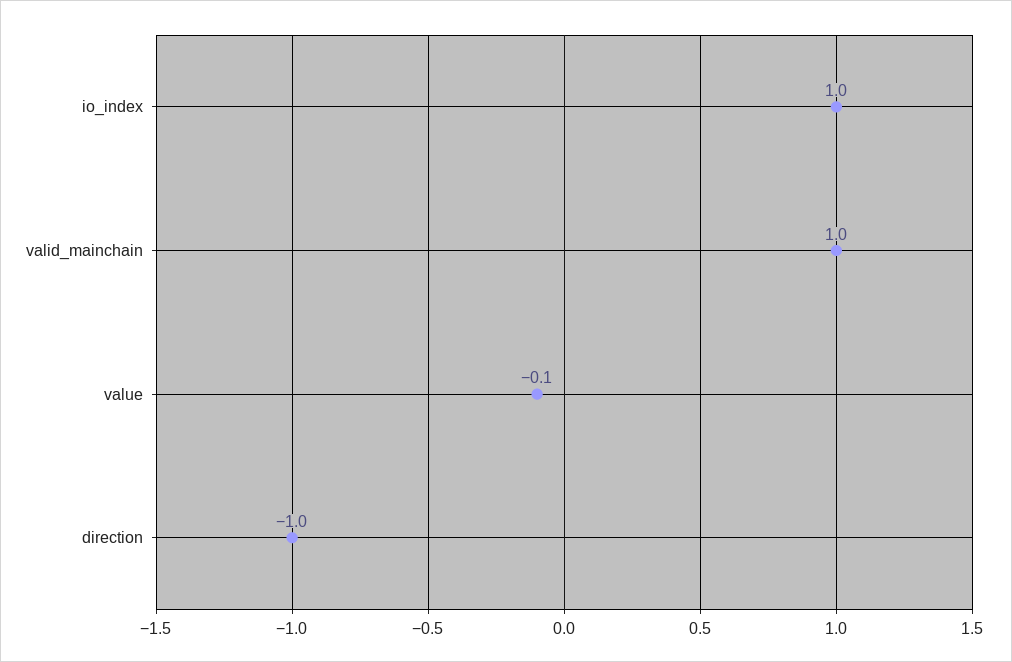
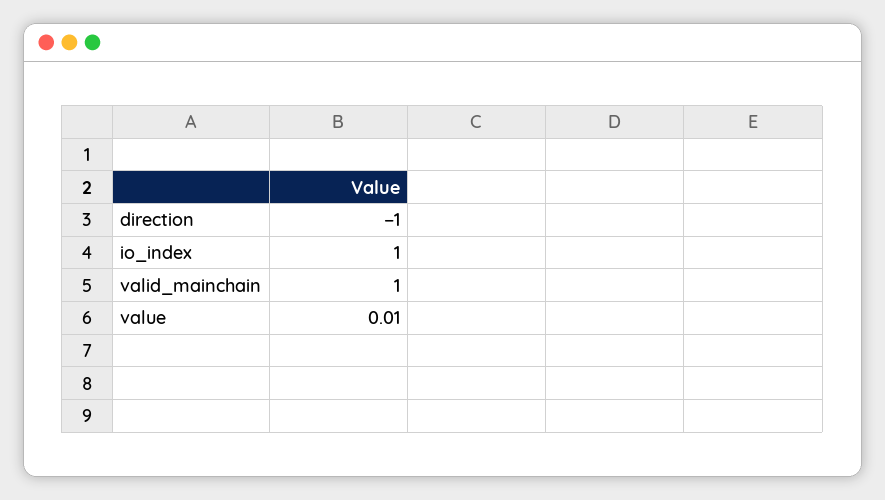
value: -0.1 -> 0.01

